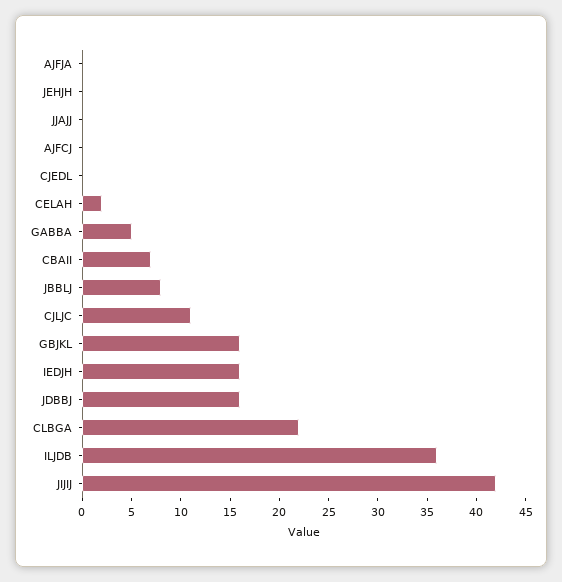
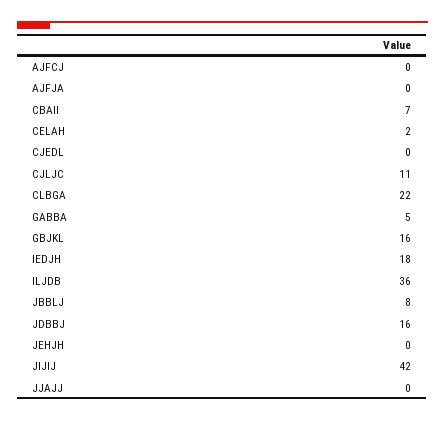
IEDJH: 16 -> 18

